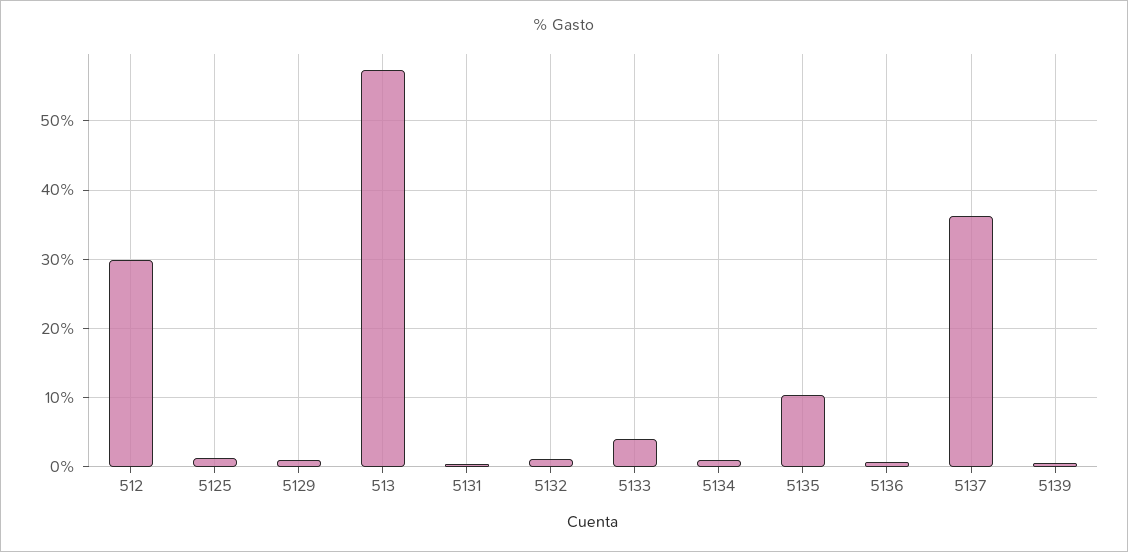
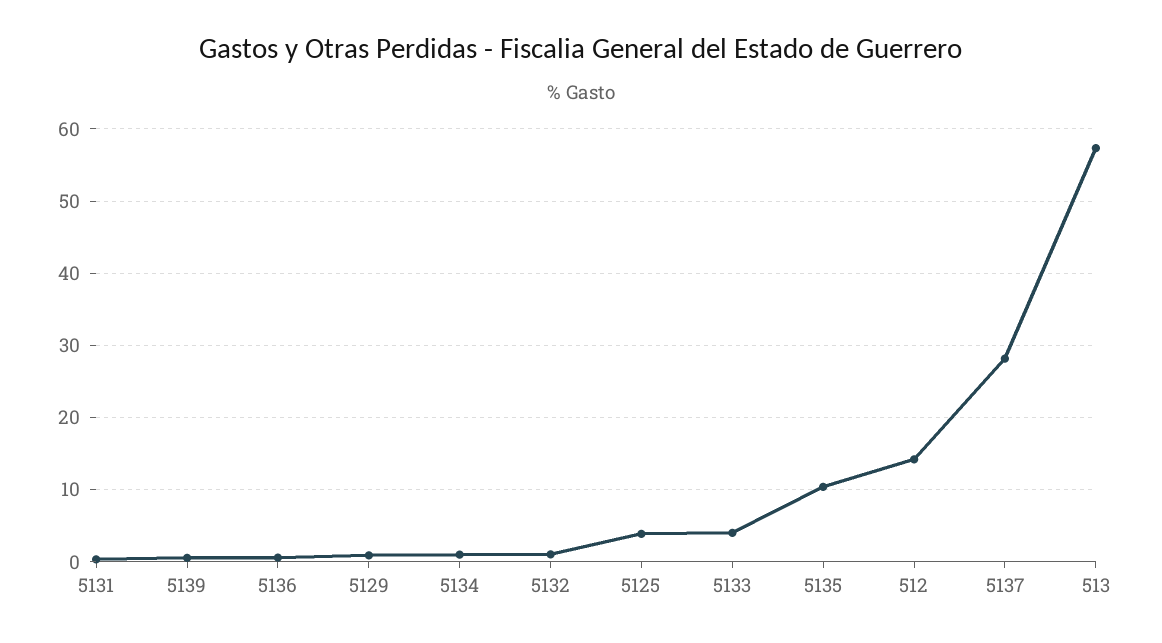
512: 30 -> 14
5125: 1 -> 4
5137: 36 -> 28

